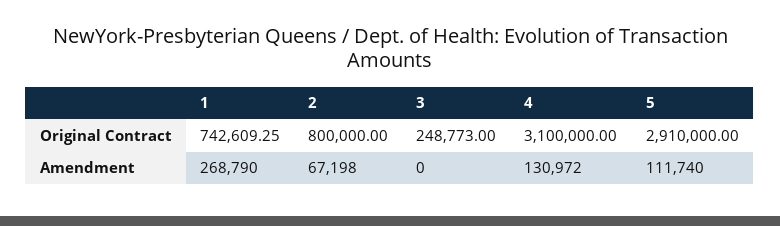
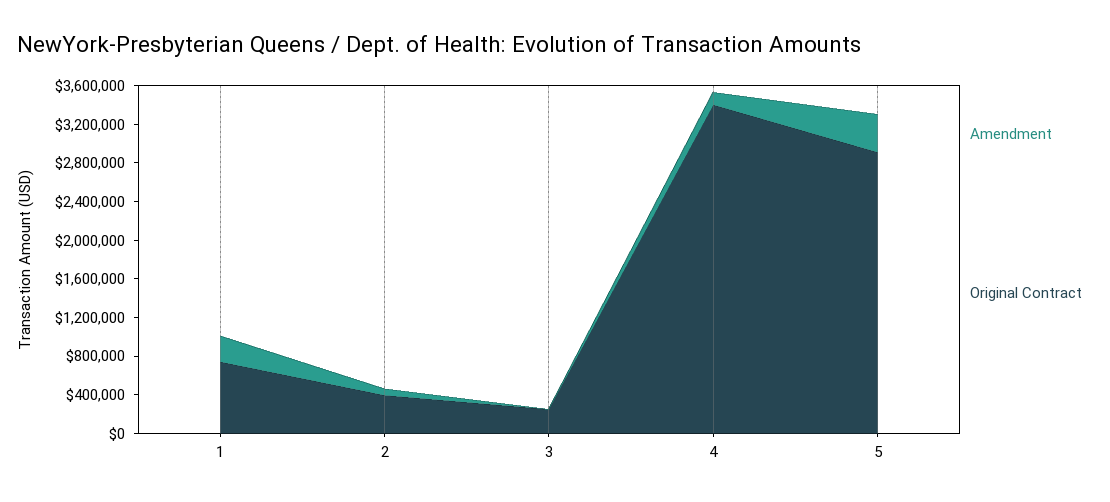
Original Contract, 2: 800000 -> 400000
Original Contract, 4: 3100000 -> 3400000
Amendment, 5: 111740 -> 400000

